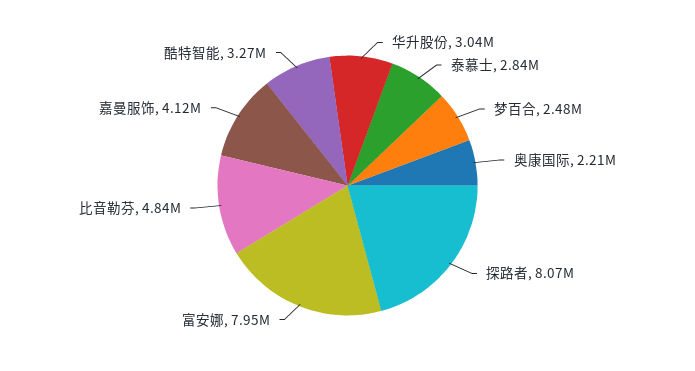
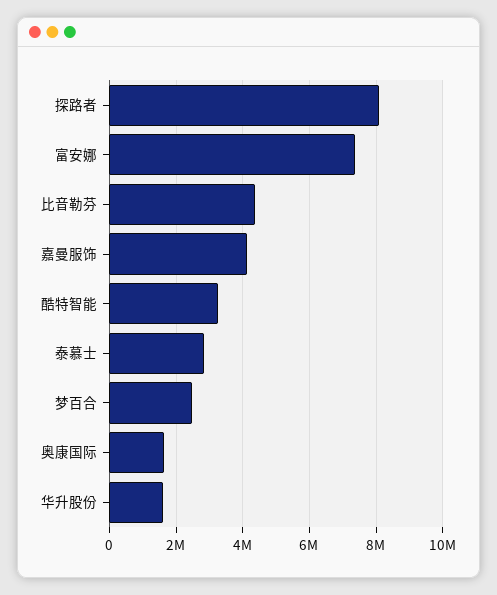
华升股份: 3040000 -> 1600000
奥康国际: 2210000 -> 1600000
富安娜: 7950000 -> 7400000
比音勒芬: 4840000 -> 4400000

